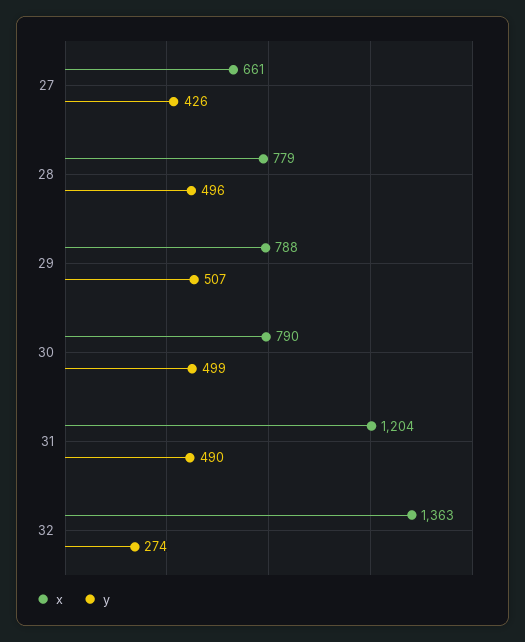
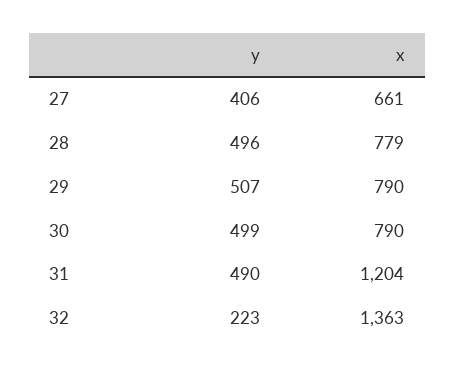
y, 27: 426 -> 406
x, 29: 788 -> 790
y, 32: 274 -> 223

